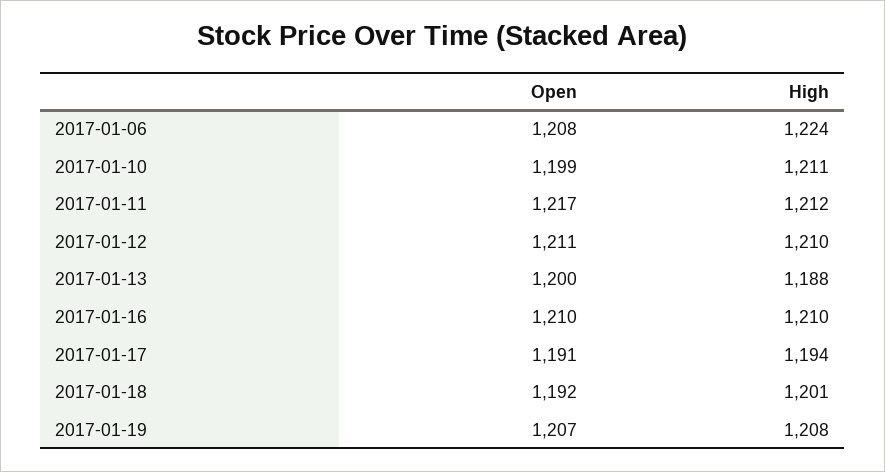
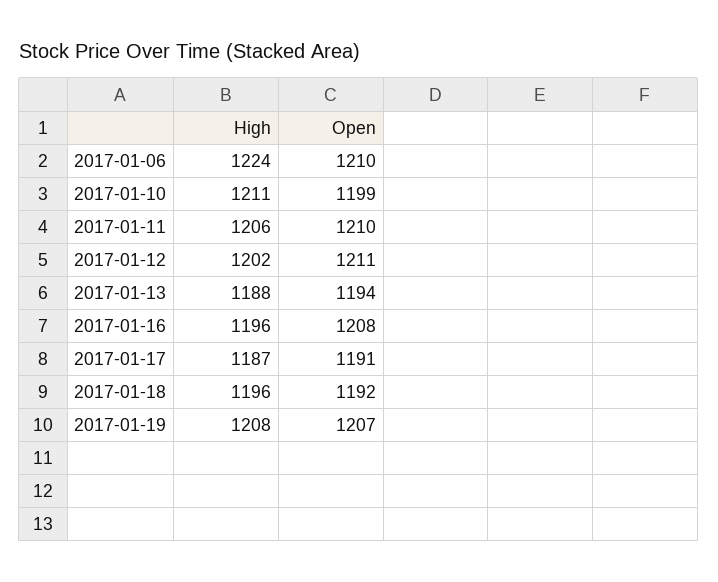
Open, 2017-01-06: 1208 -> 1210
Open, 2017-01-11: 1217 -> 1210
High, 2017-01-11: 1212 -> 1206
High, 2017-01-12: 1210 -> 1202
Open, 2017-01-13: 1200 -> 1194
Open, 2017-01-16: 1210 -> 1208
High, 2017-01-16: 1210 -> 1196
High, 2017-01-17: 1194 -> 1187
High, 2017-01-18: 1201 -> 1196

